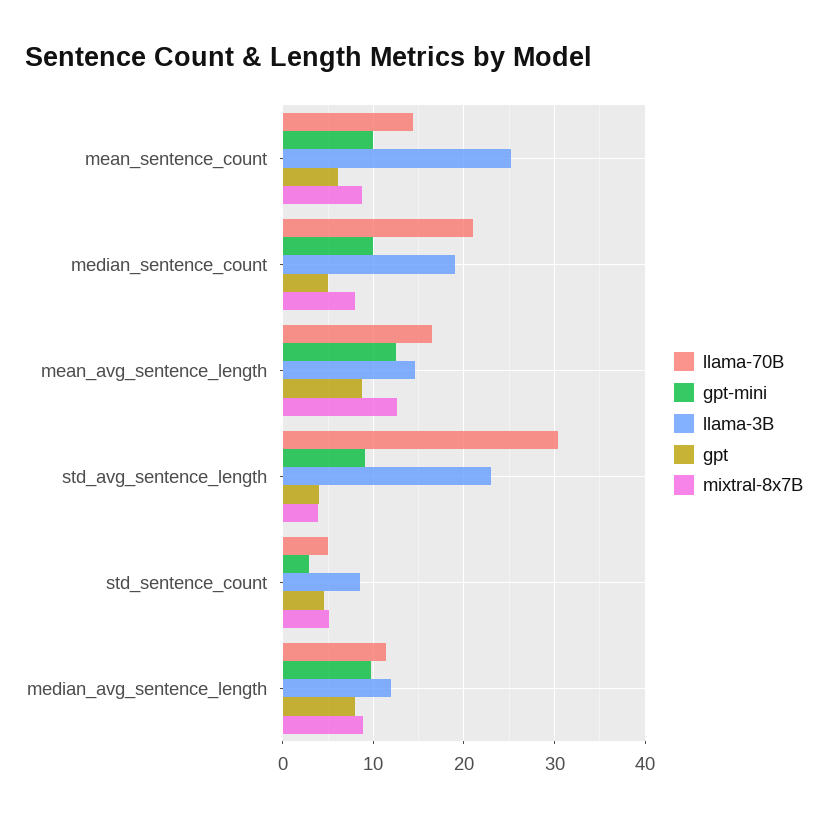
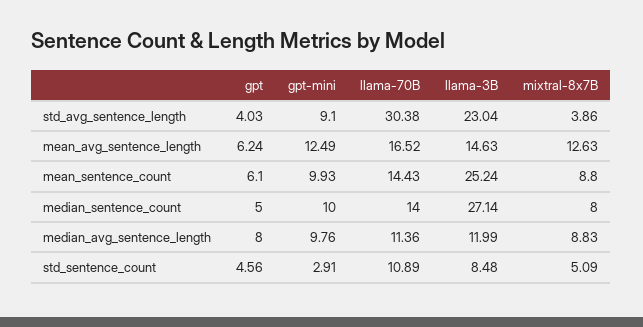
llama-70B, median_sentence_count: 21 -> 14
llama-3B, median_sentence_count: 19 -> 27.14
gpt, mean_avg_sentence_length: 9 -> 6.24
llama-70B, std_sentence_count: 5 -> 10.89

